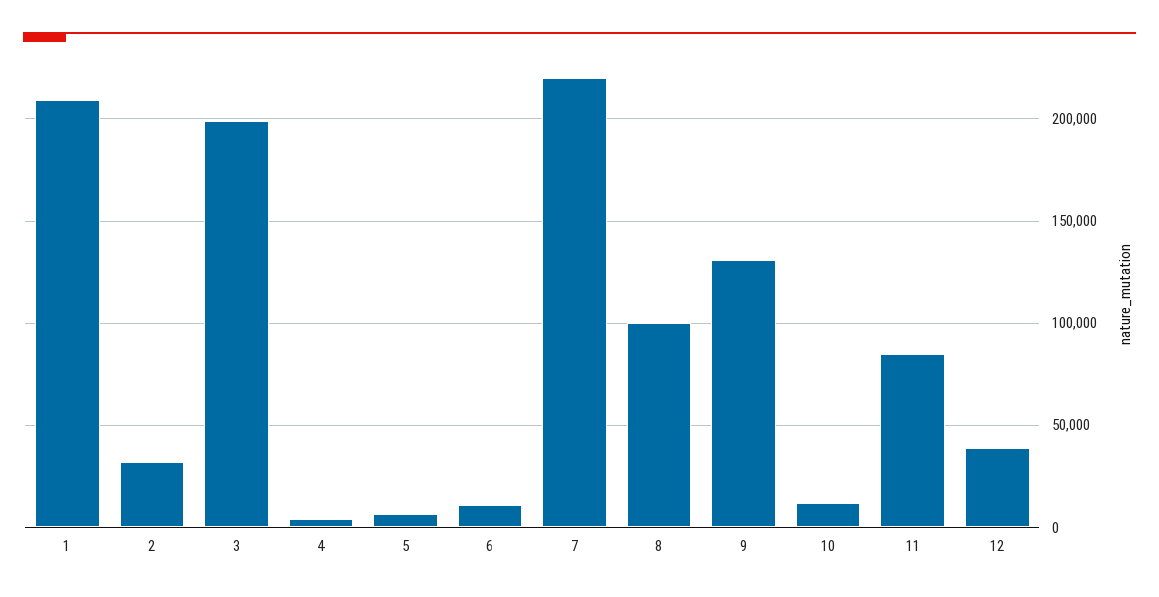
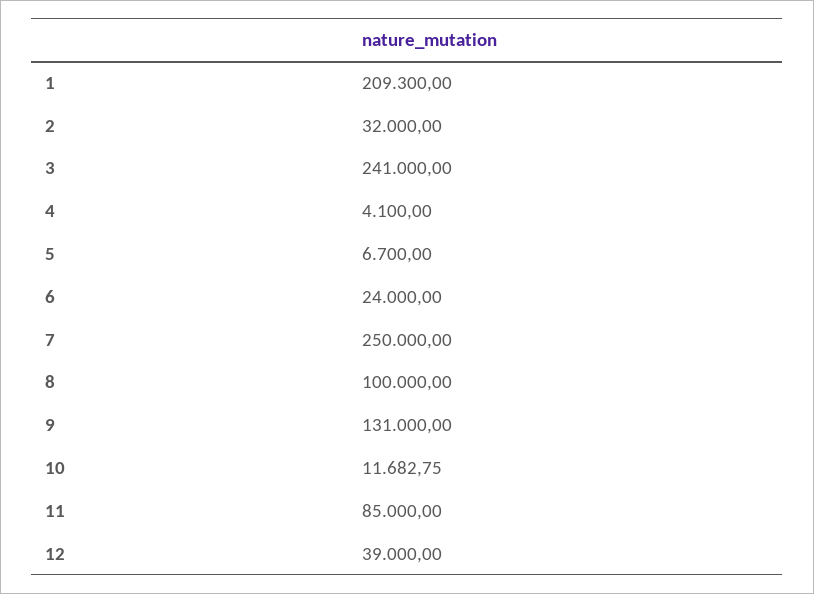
3: 200000 -> 241000
6: 10000 -> 24000
7: 220000 -> 250000

